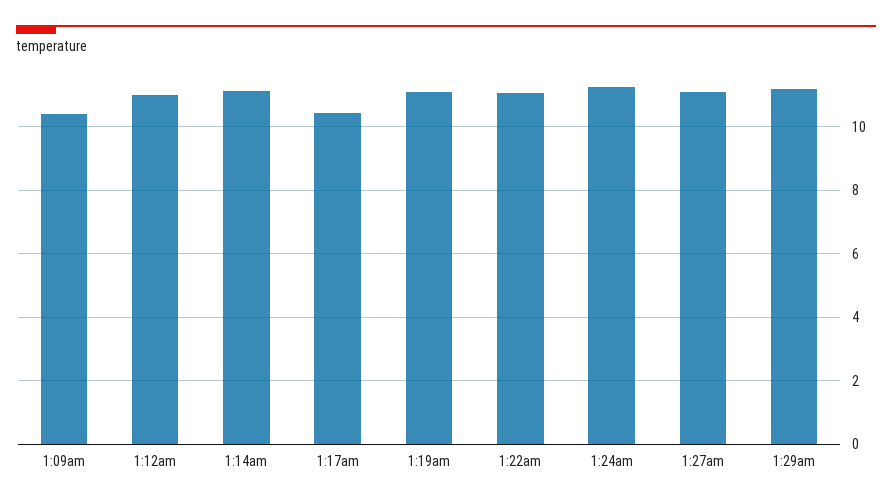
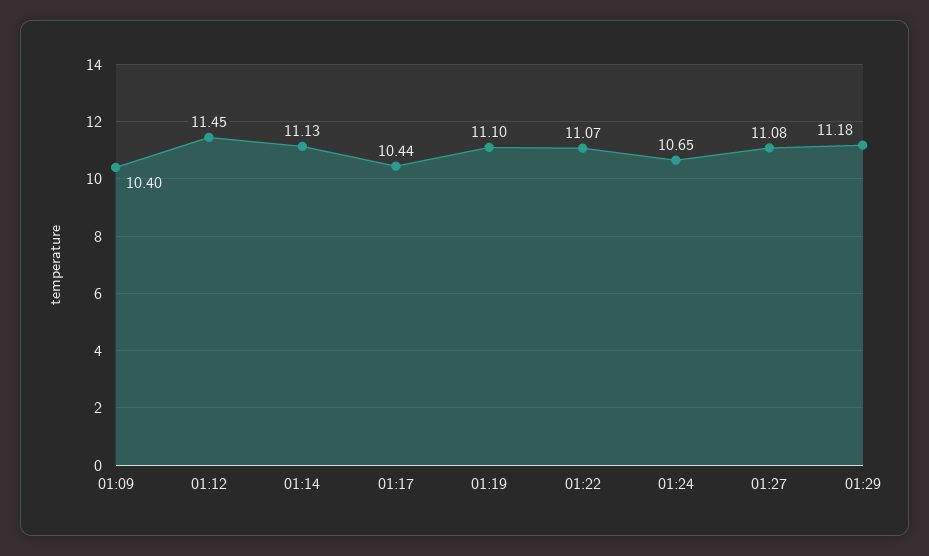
1:12am: 11 -> 11.45
1:24am: 11.2 -> 10.65

